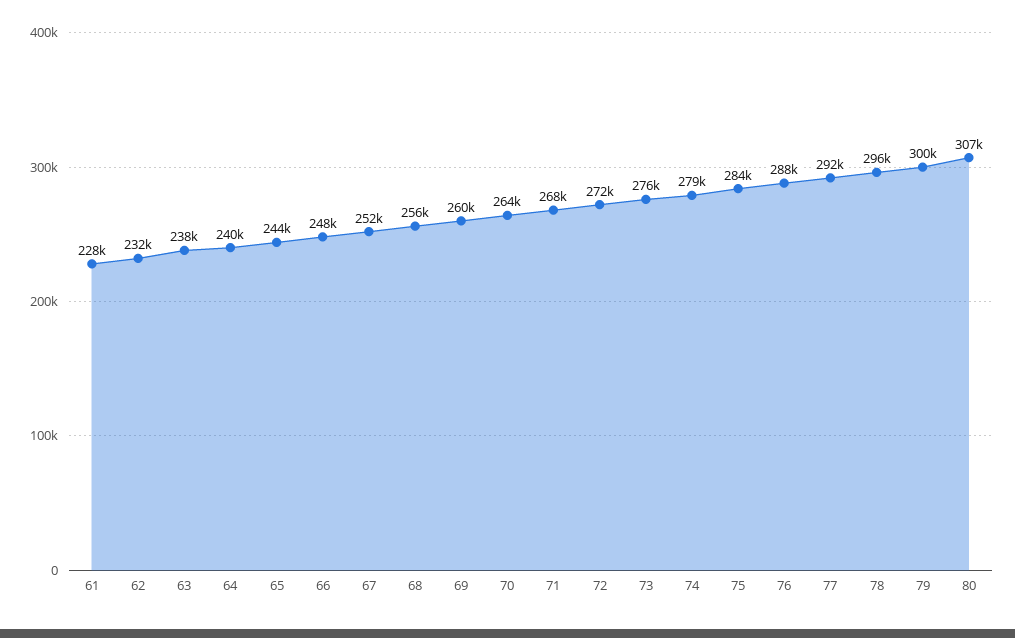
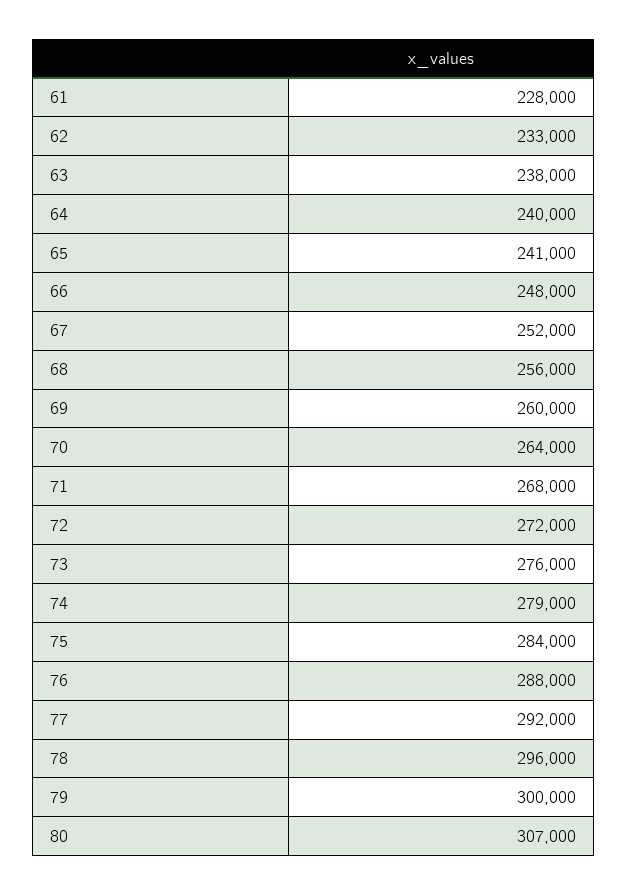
62: 232000 -> 233000
65: 244000 -> 241000

